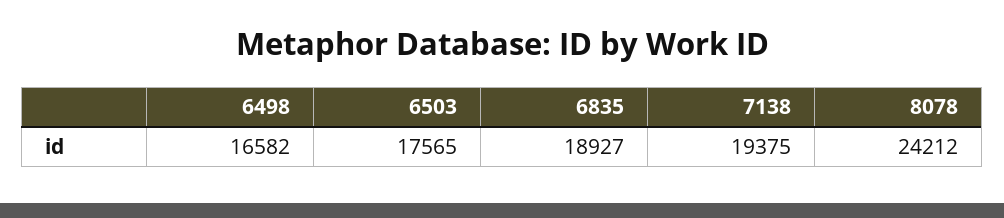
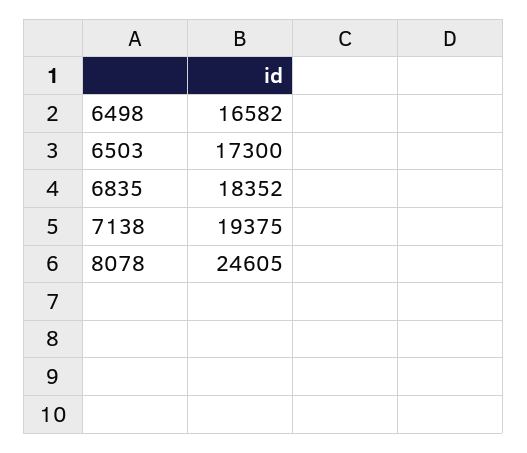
6503: 17565 -> 17300
6835: 18927 -> 18352
8078: 24212 -> 24605

